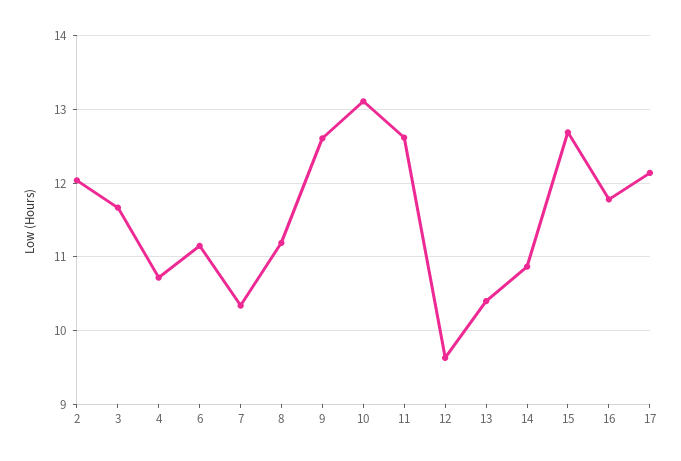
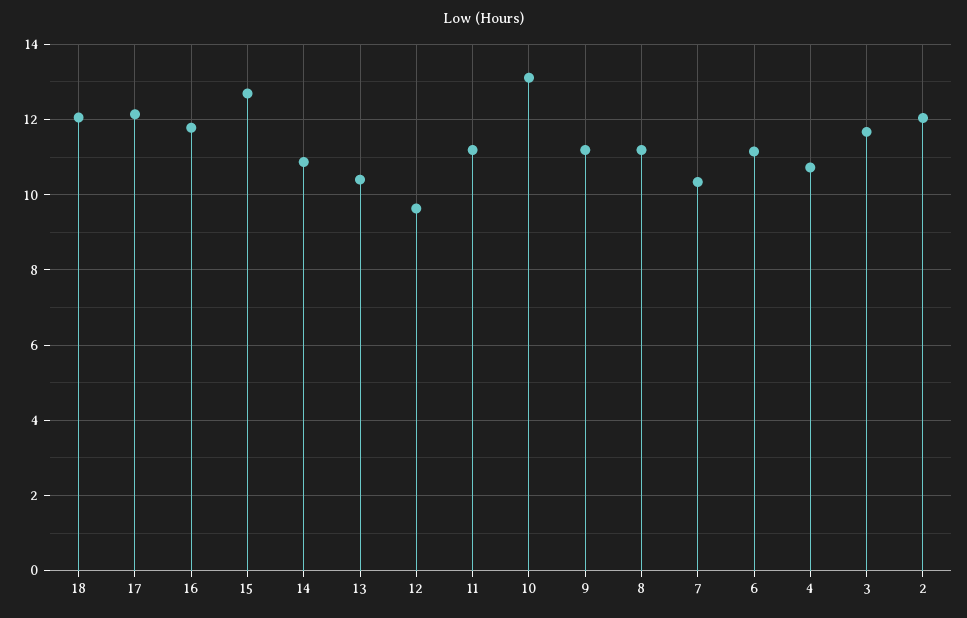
9: 12.6 -> 11.2
11: 12.6 -> 11.2
18: none -> 12

